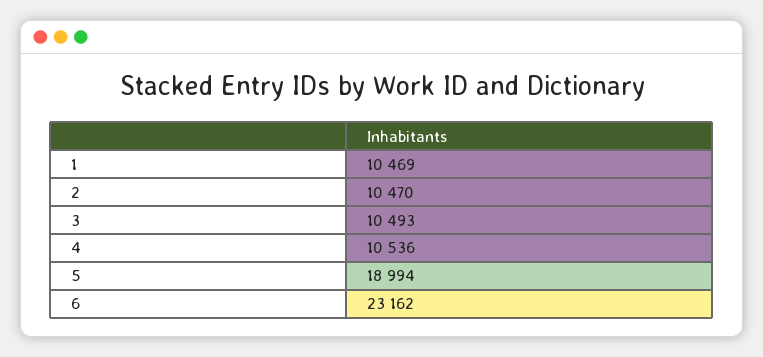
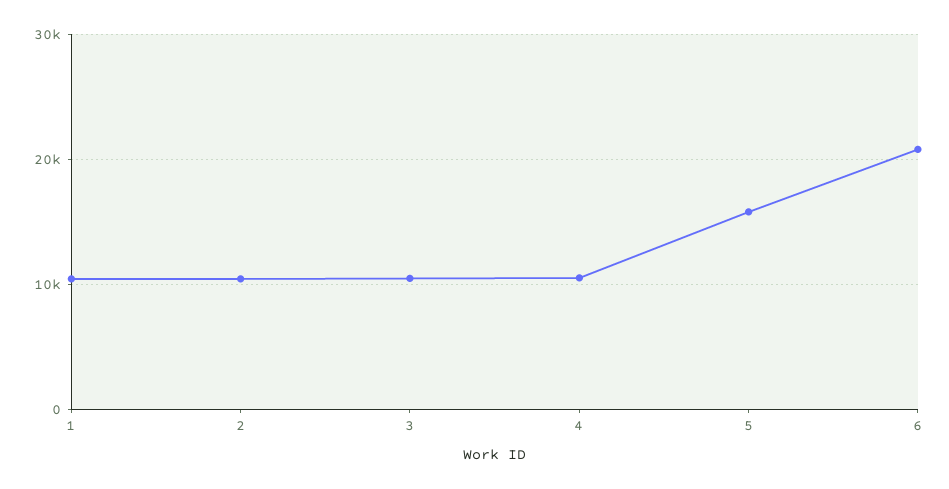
5: 18994 -> 16000
6: 23162 -> 21000

